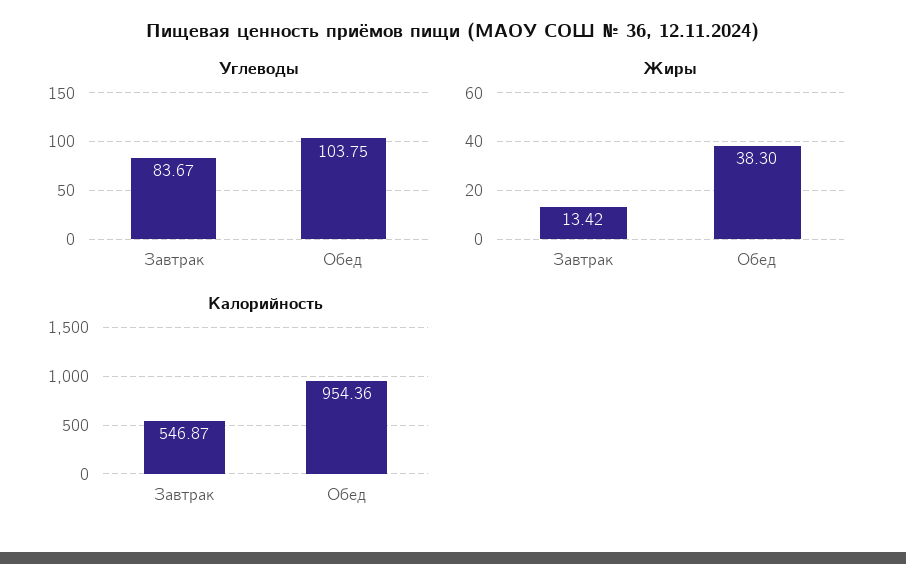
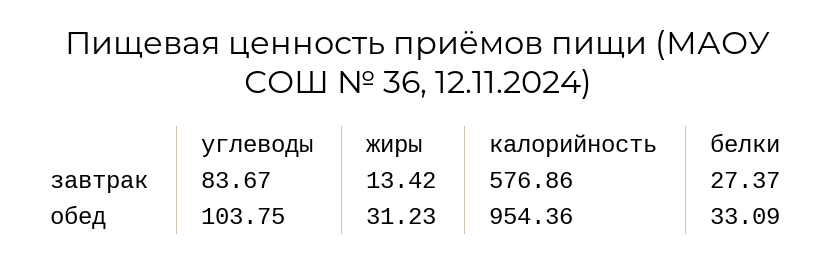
Жиры, Обед: 38.3 -> 31.23
Калорийность, Завтрак: 546.87 -> 576.86
белки, Завтрак: none -> 27.37
белки, Обед: none -> 33.09

